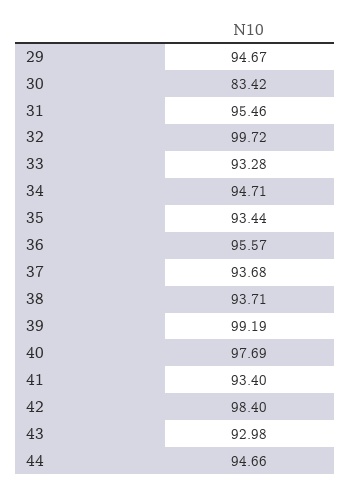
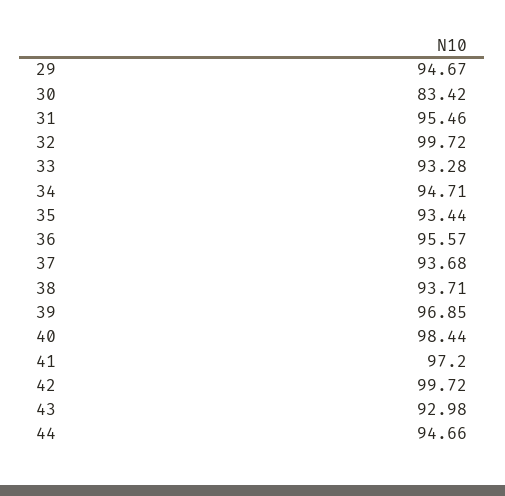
39: 99.19 -> 96.85
40: 97.69 -> 98.44
41: 93.4 -> 97.2
42: 98.4 -> 99.72

